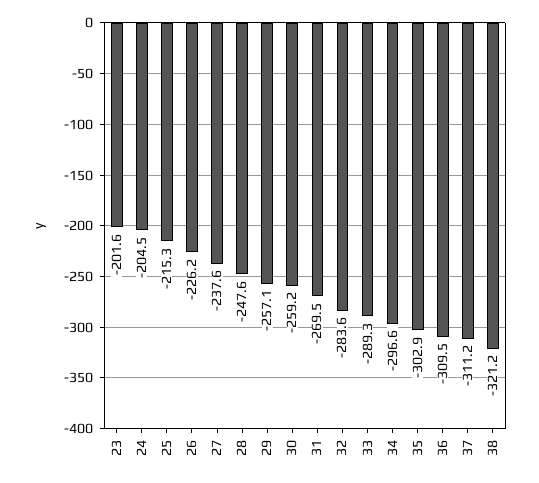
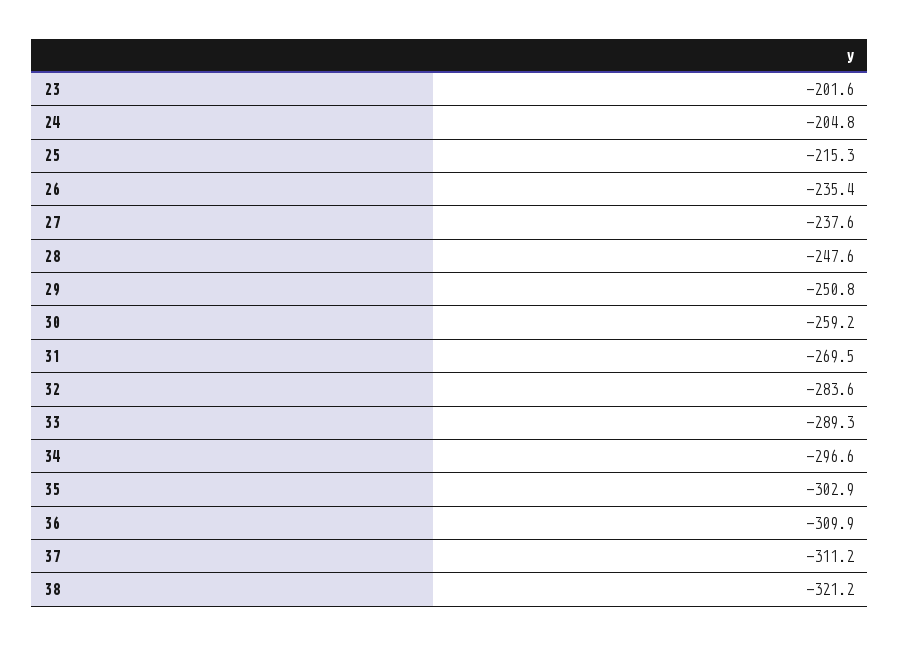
24: -204.5 -> -204.8
26: -226.2 -> -235.4
29: -257.1 -> -250.8
36: -309.5 -> -309.9

